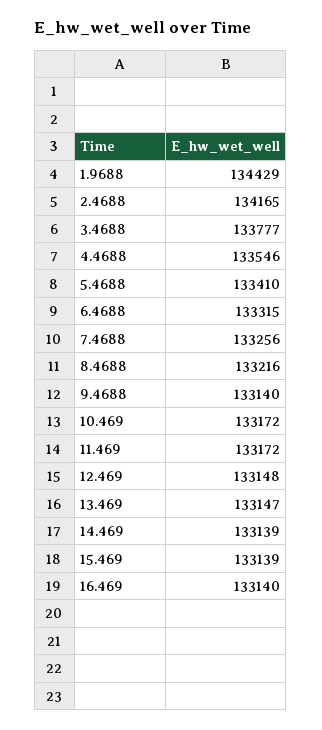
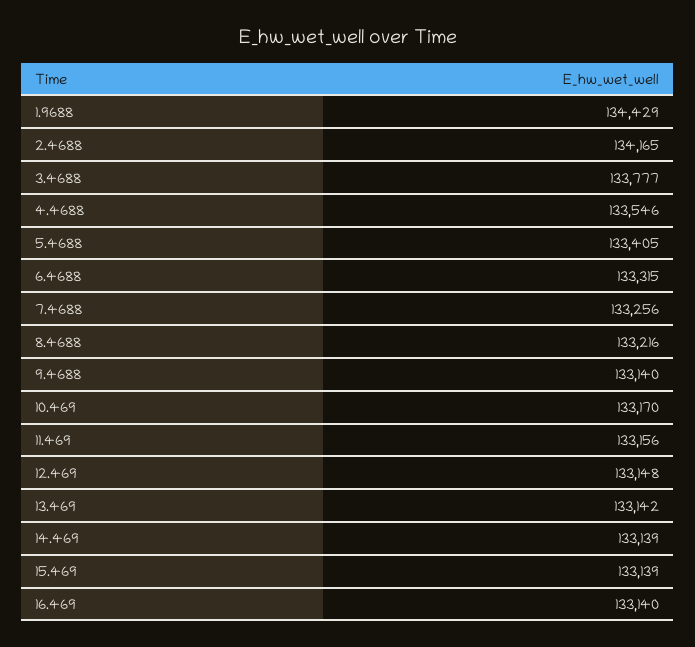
5.4688: 133410 -> 133405
10.469: 133172 -> 133170
11.469: 133172 -> 133156
13.469: 133147 -> 133142

